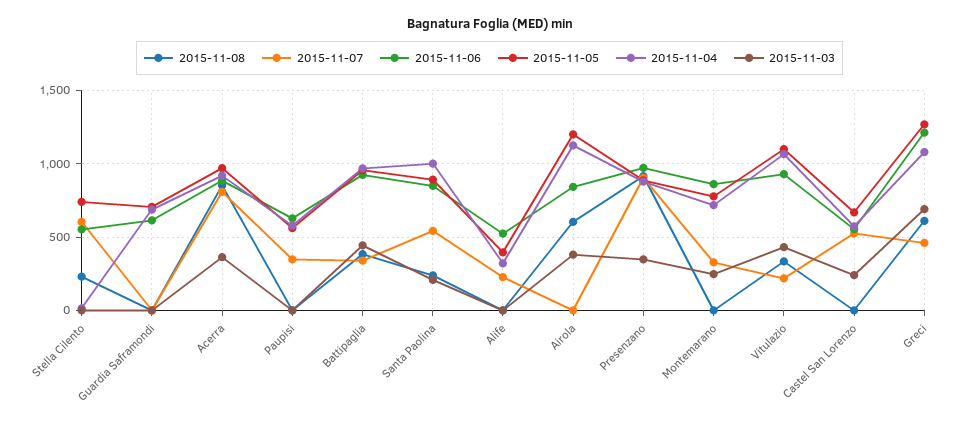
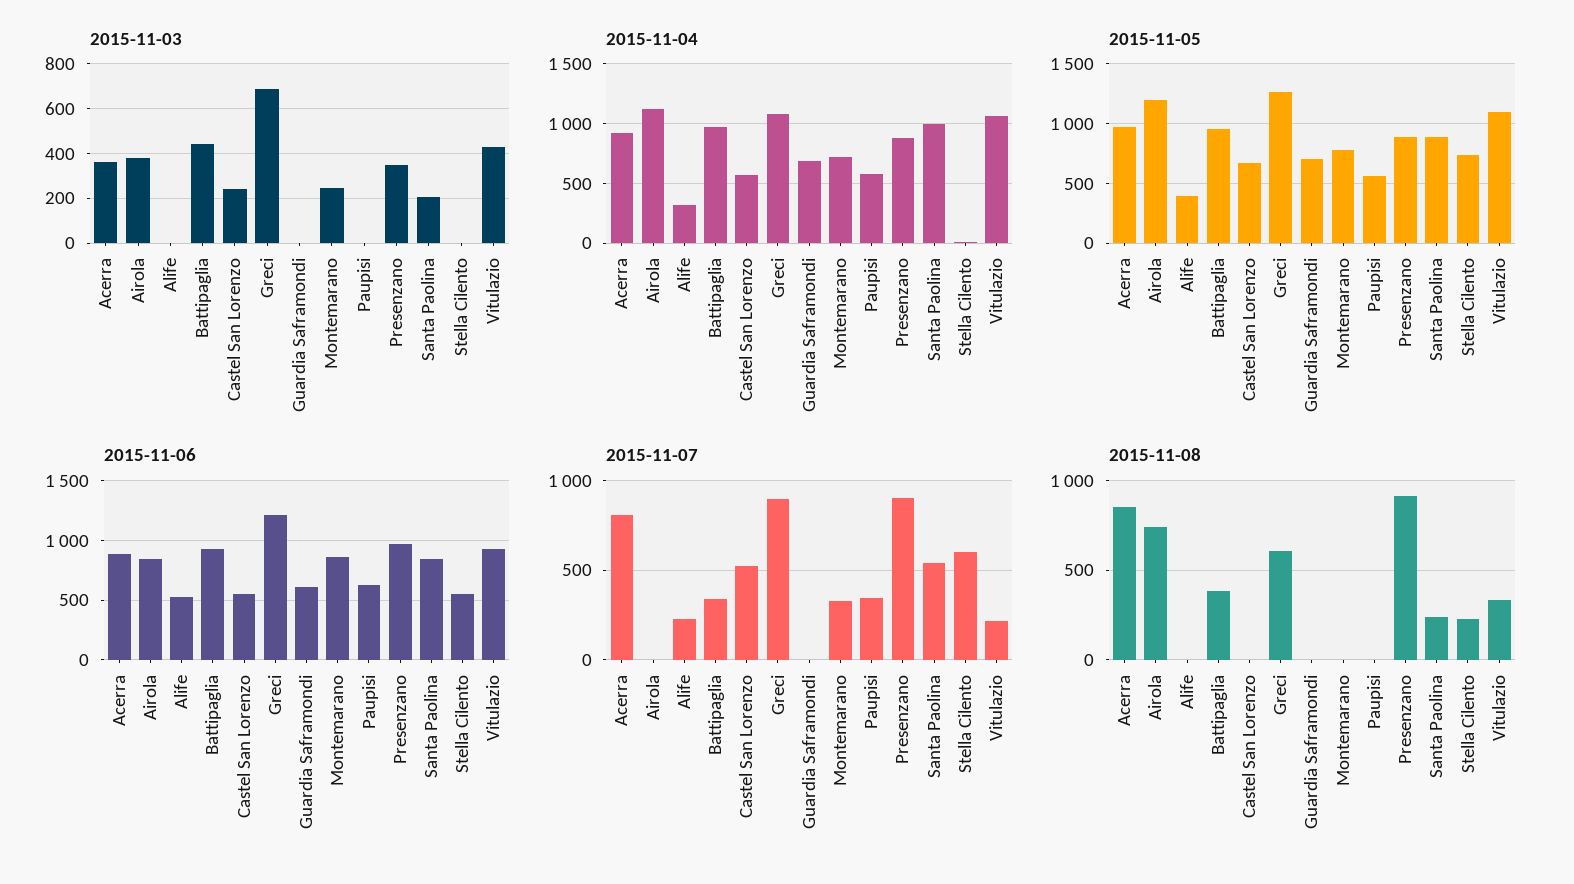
2015-11-08, Airola: 600 -> 750
2015-11-07, Greci: 450 -> 900

